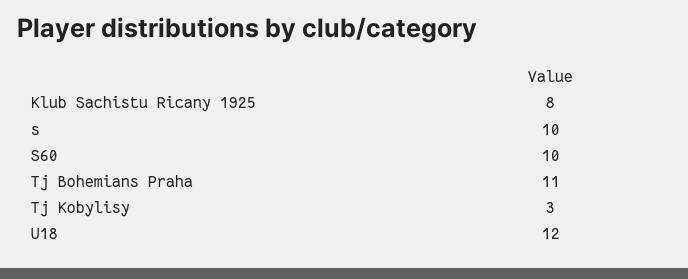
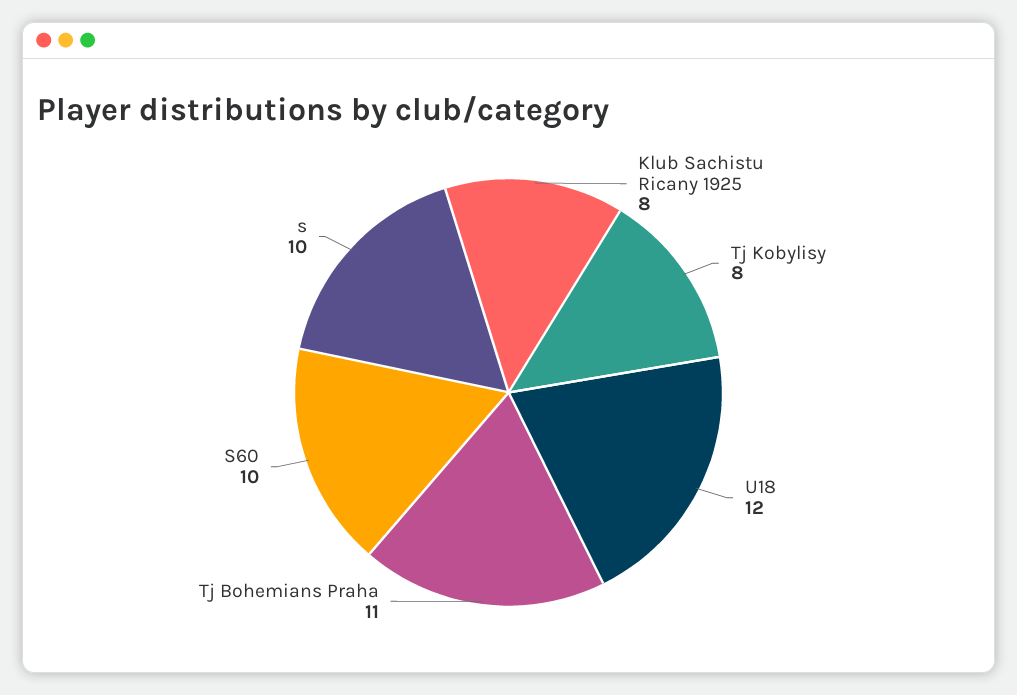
Tj Kobylisy: 3 -> 8

